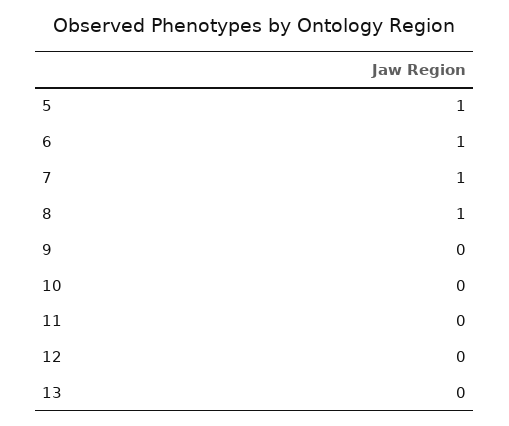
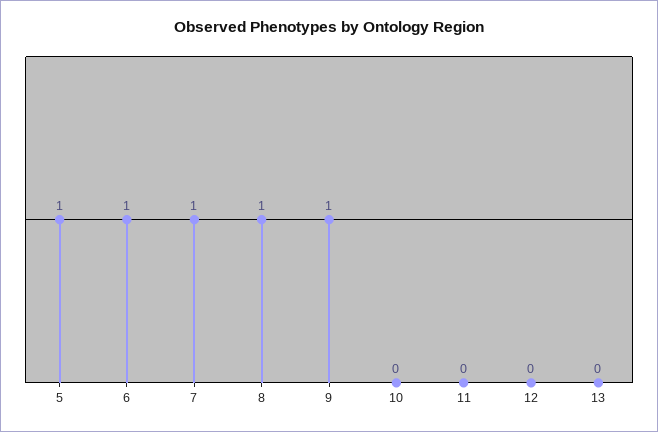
9: 0 -> 1

